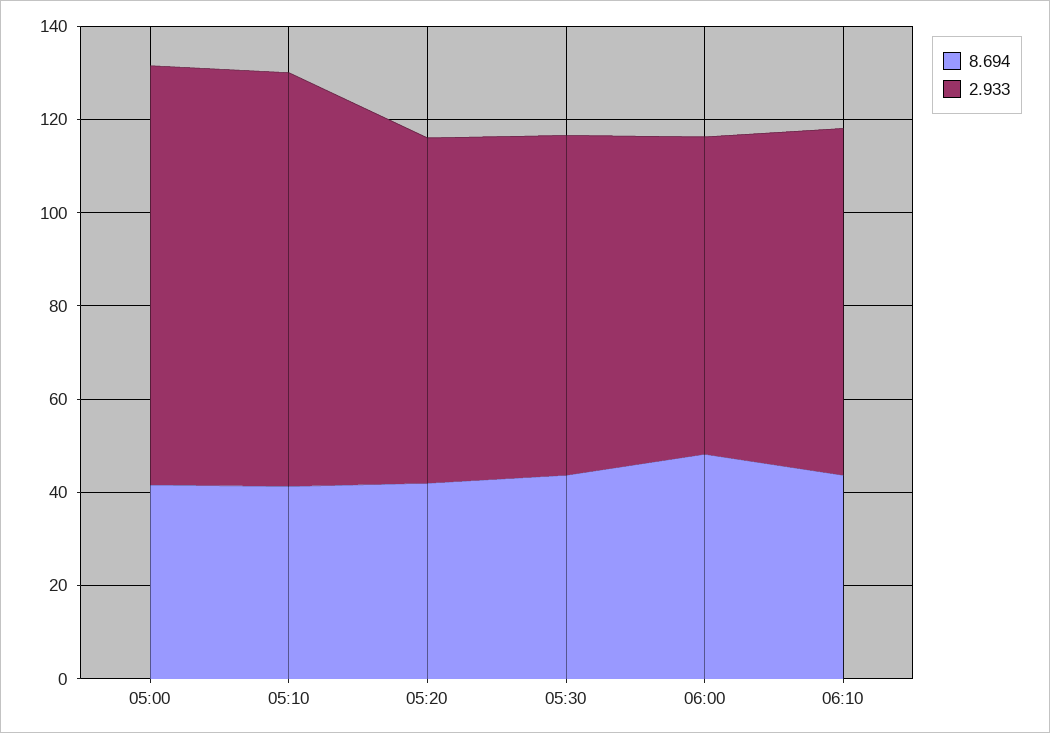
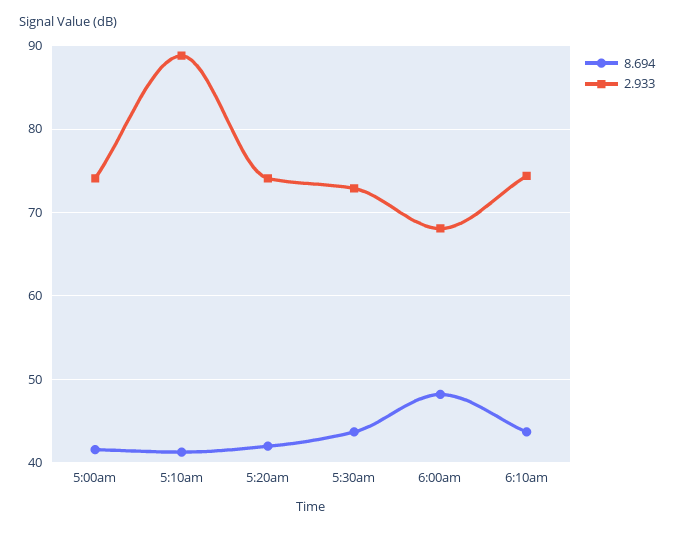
2.933, 05:00: 90 -> 74

